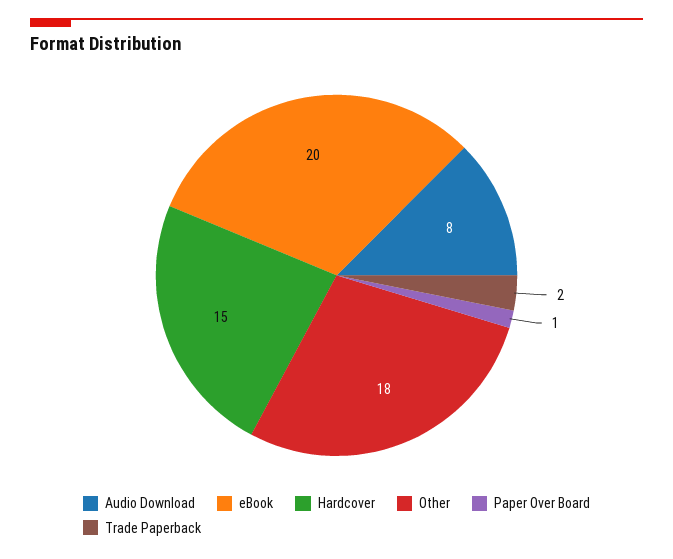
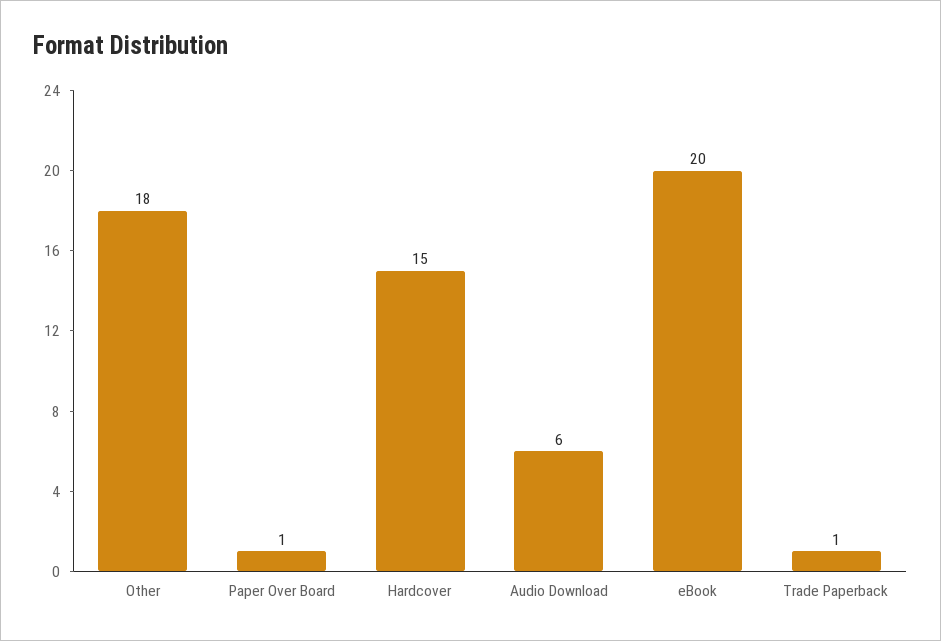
Audio Download: 8 -> 6
Trade Paperback: 2 -> 1

